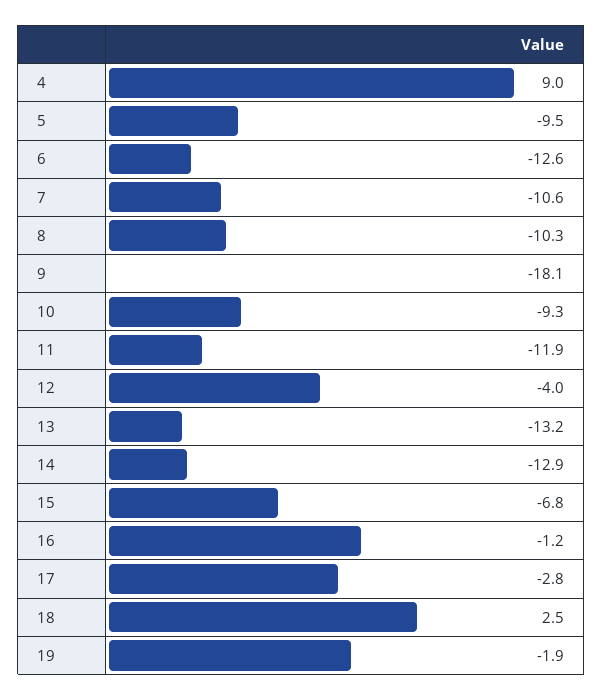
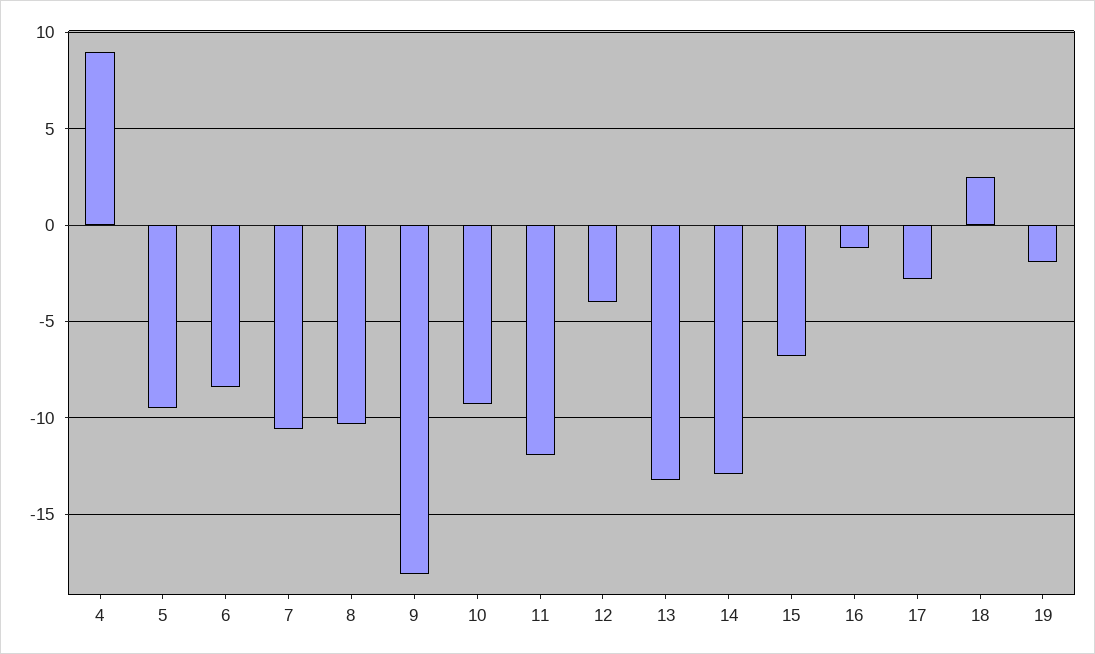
6: -12.6 -> -8.5

